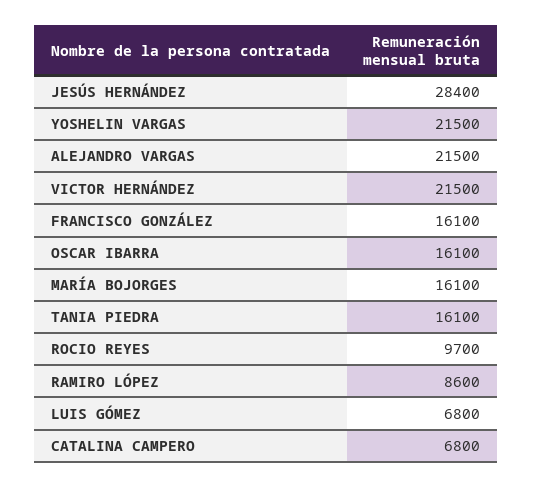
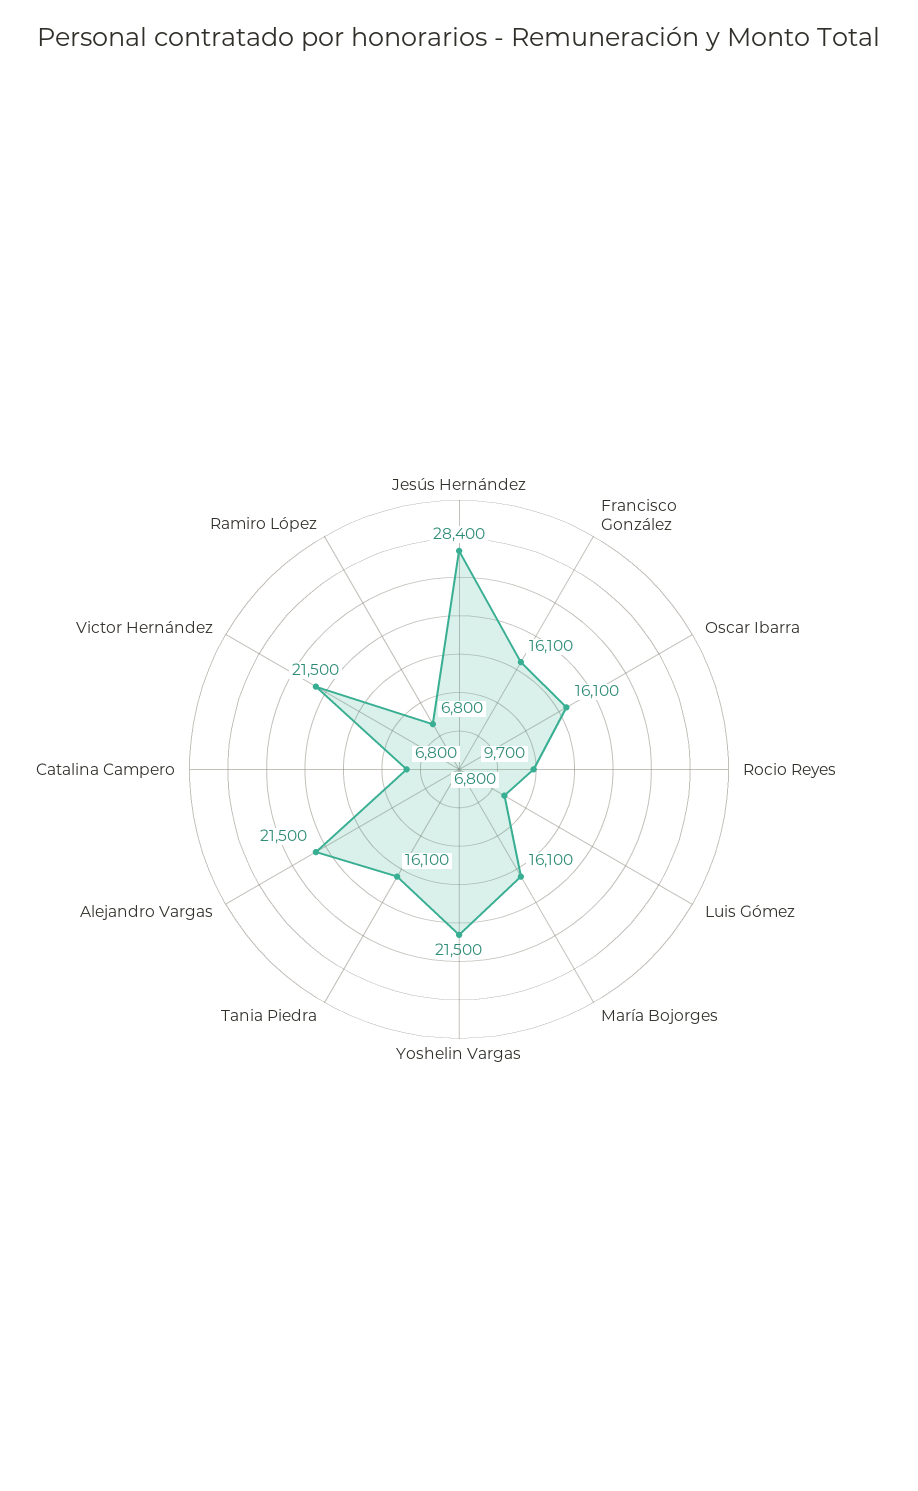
RAMIRO LÓPEZ: 8600 -> 6800

